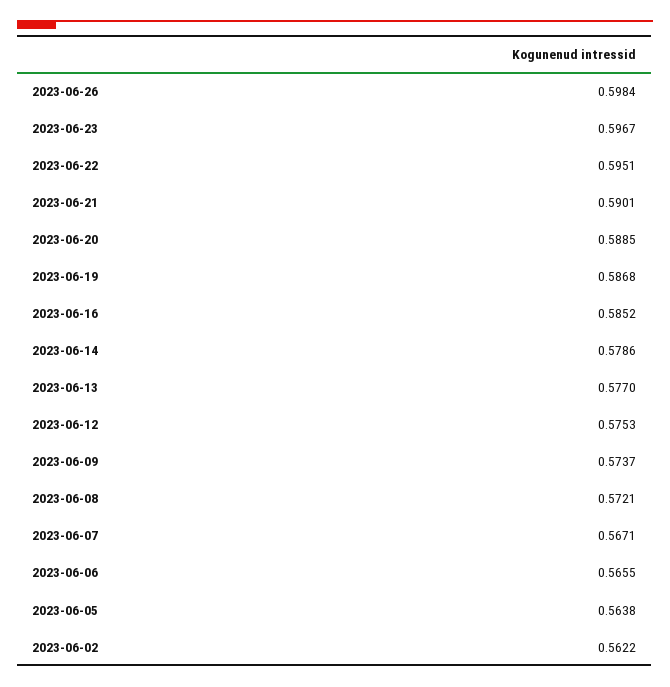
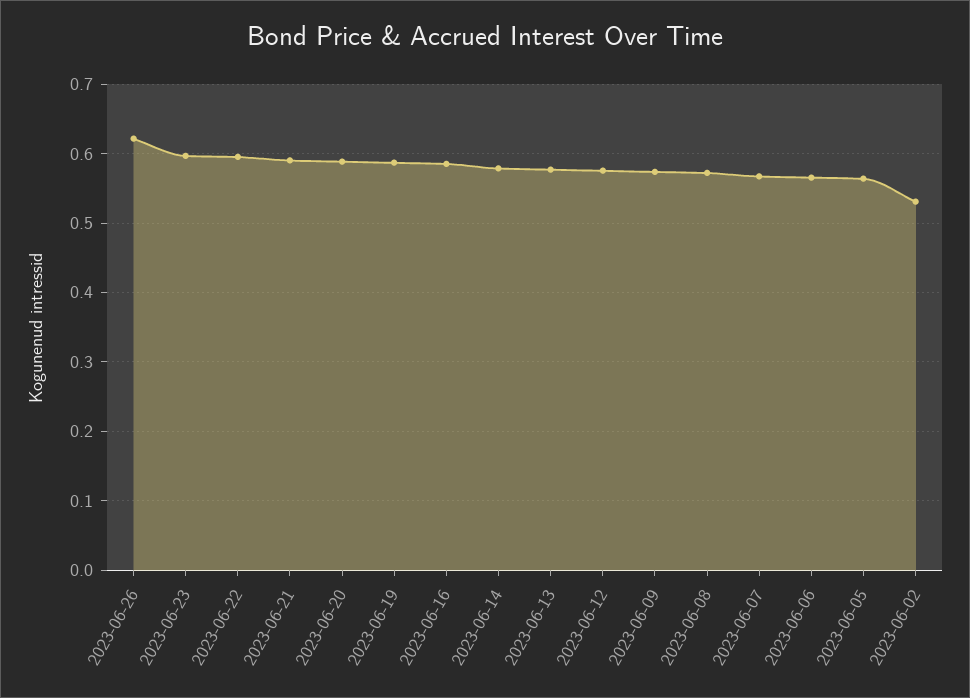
2023-06-26: 0.5984 -> 0.62
2023-06-02: 0.5622 -> 0.53

